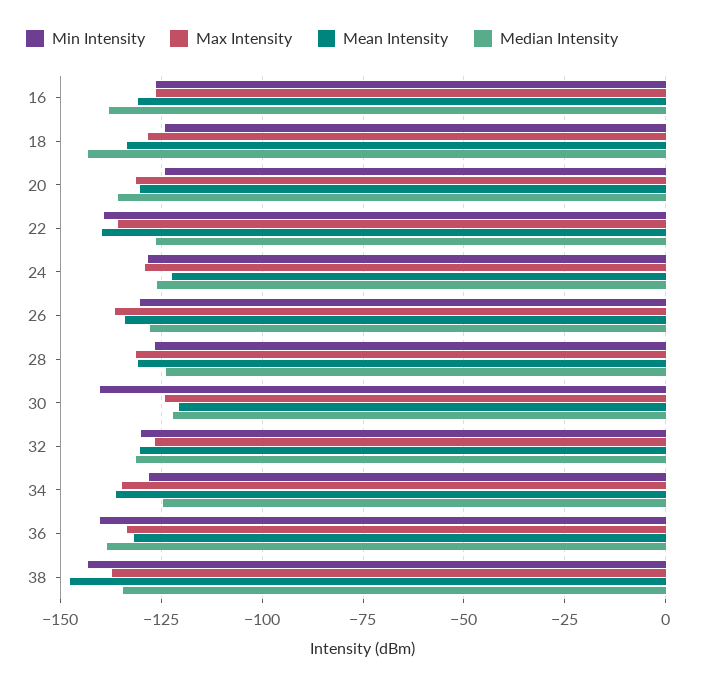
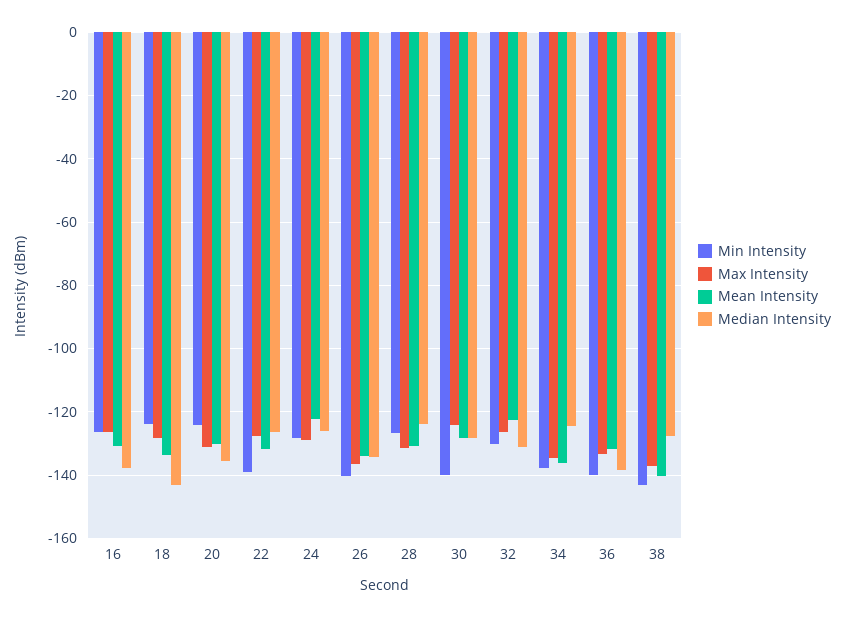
Max Intensity, 22: -135 -> -128
Mean Intensity, 22: -140 -> -132
Min Intensity, 26: -130 -> -140
Median Intensity, 26: -127.5 -> -134
Mean Intensity, 30: -120 -> -128
Median Intensity, 30: -122.5 -> -128
Mean Intensity, 32: -130 -> -122
Min Intensity, 34: -127.5 -> -138
Mean Intensity, 38: -147.5 -> -140
Median Intensity, 38: -135 -> -128

